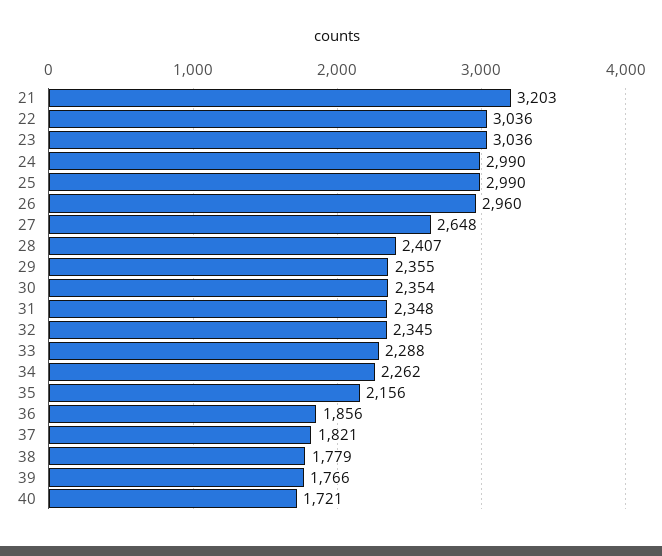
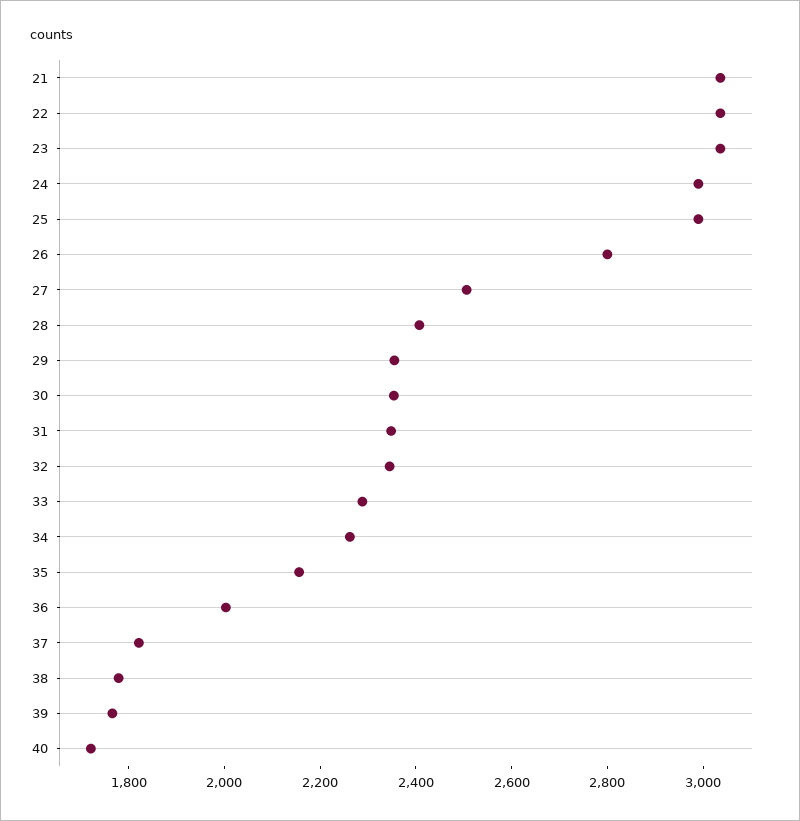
21: 3203 -> 3050
26: 2960 -> 2800
27: 2648 -> 2500
36: 1856 -> 2000

